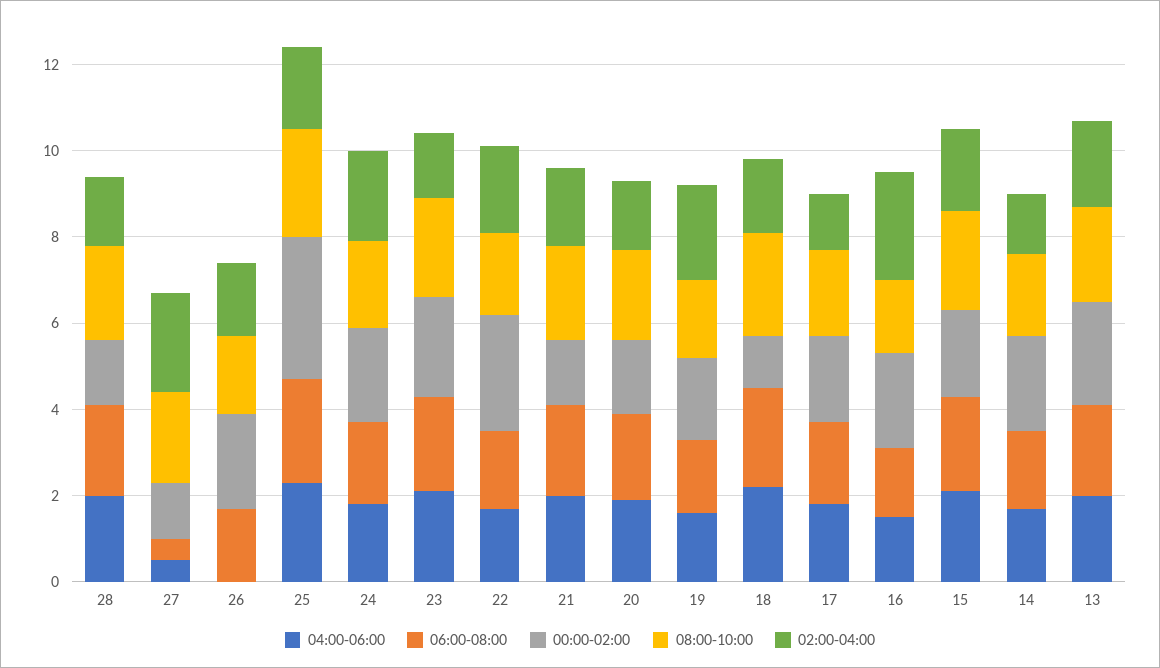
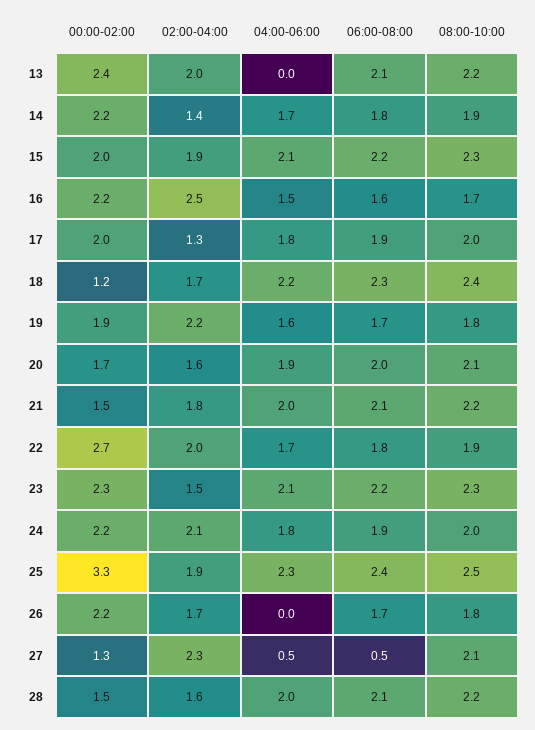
04:00-06:00, 13: 2 -> 0

